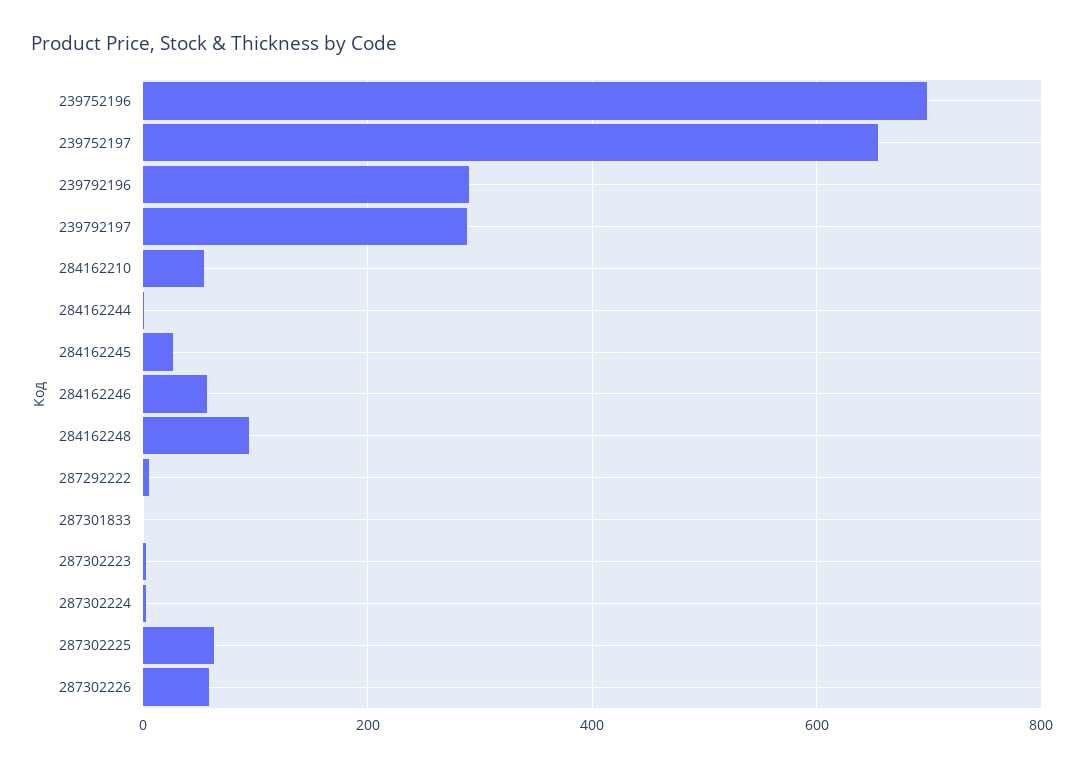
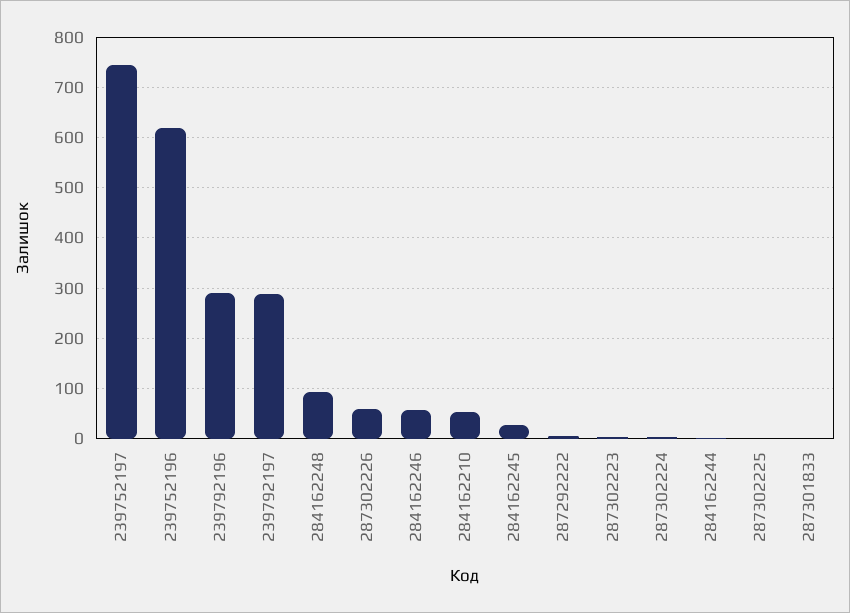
239752196: 700 -> 620
239752197: 660 -> 740
287302225: 60 -> 0

